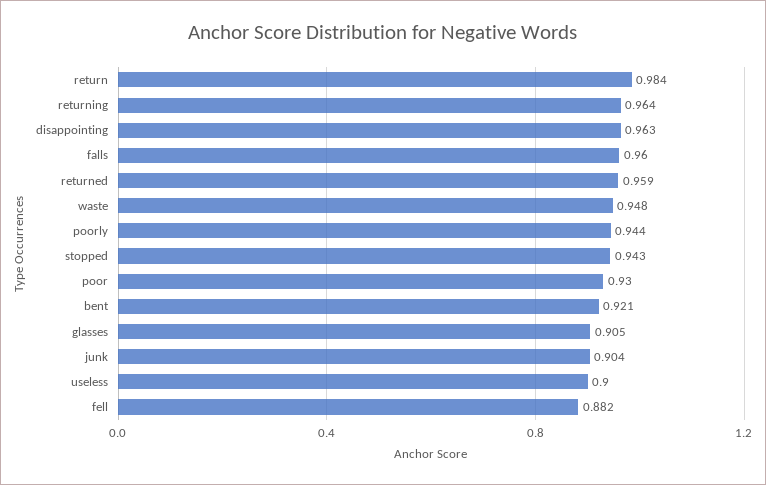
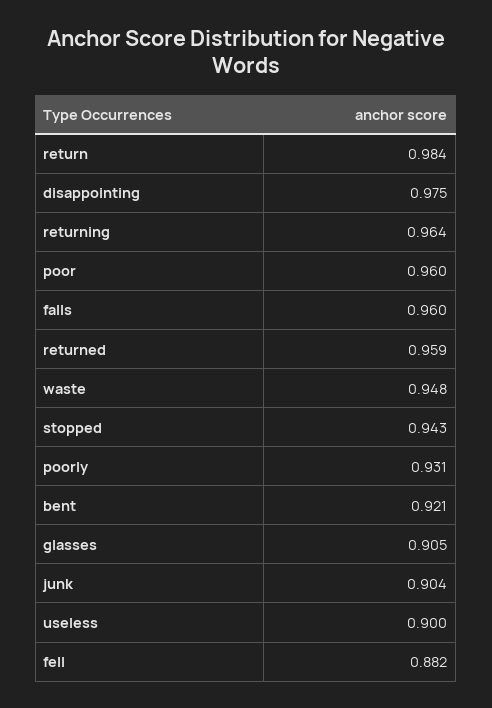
disappointing: 0.963 -> 0.975
poorly: 0.944 -> 0.931
poor: 0.93 -> 0.96

